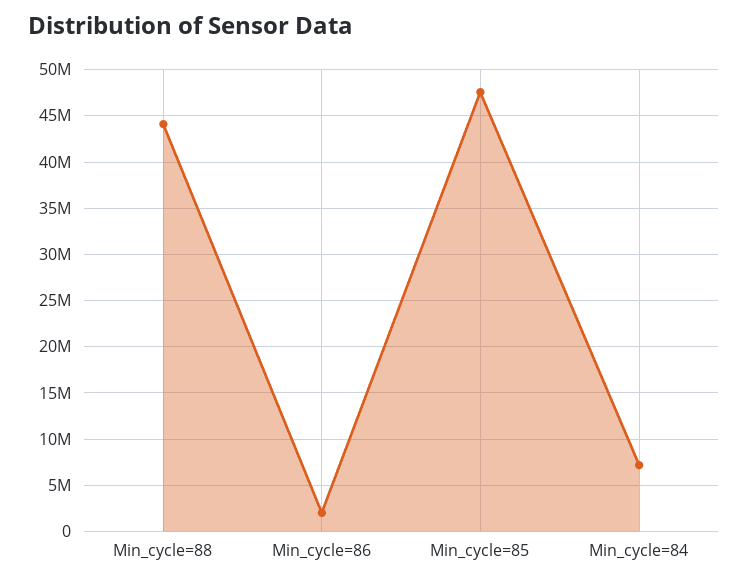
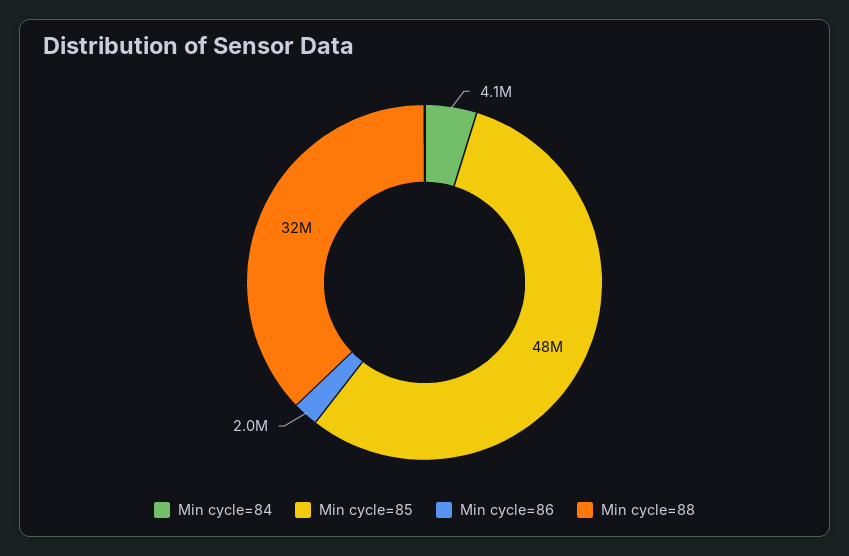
Min_cycle=88: 44000000 -> 32000000
Min_cycle=84: 7000000 -> 4100000

